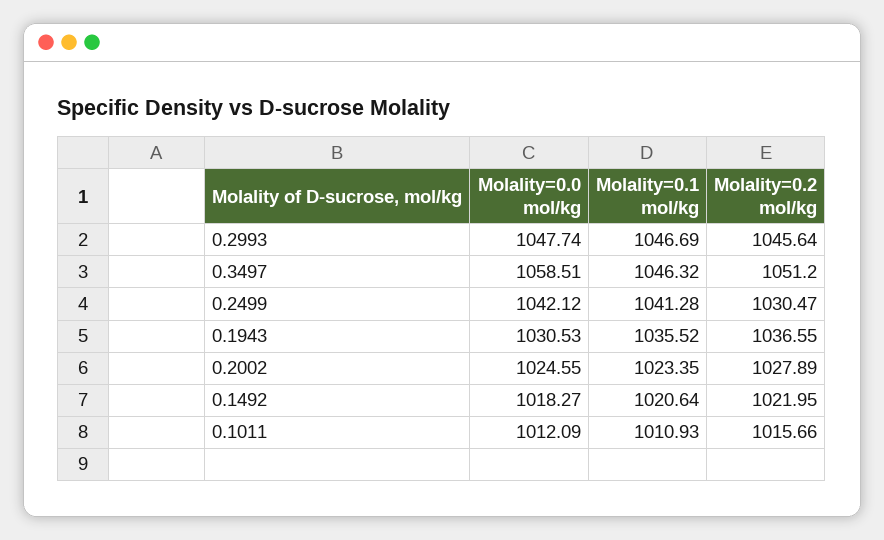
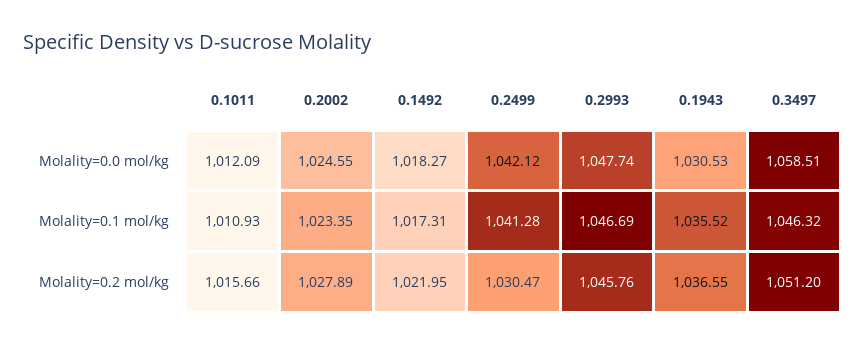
Molality=0.2 mol/kg, 0.2993: 1045.64 -> 1045.76
Molality=0.1 mol/kg, 0.1492: 1020.64 -> 1017.31

